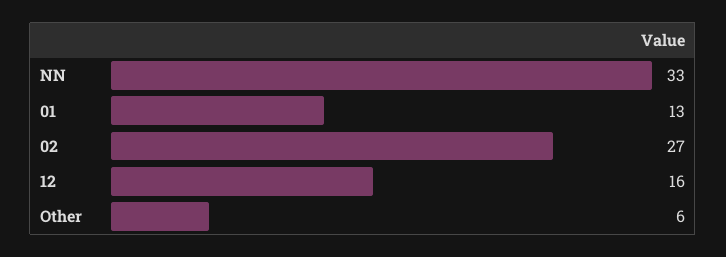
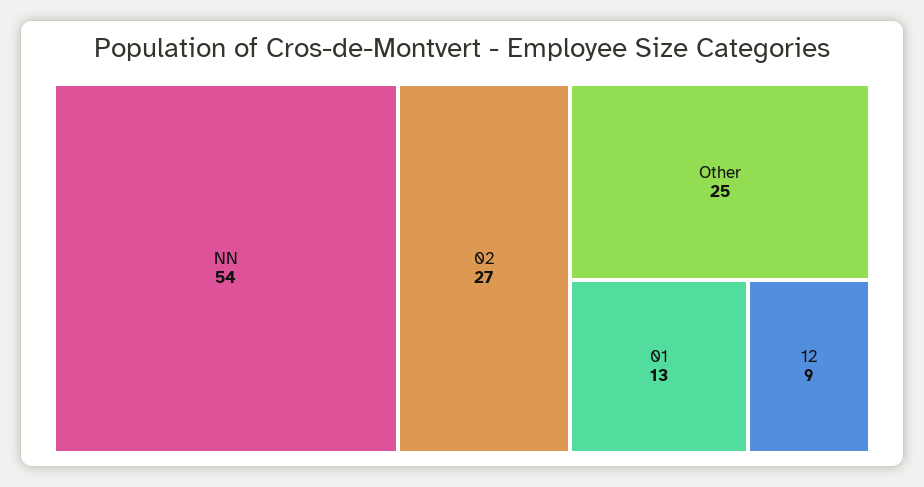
NN: 33 -> 54
12: 16 -> 9
Other: 6 -> 25

